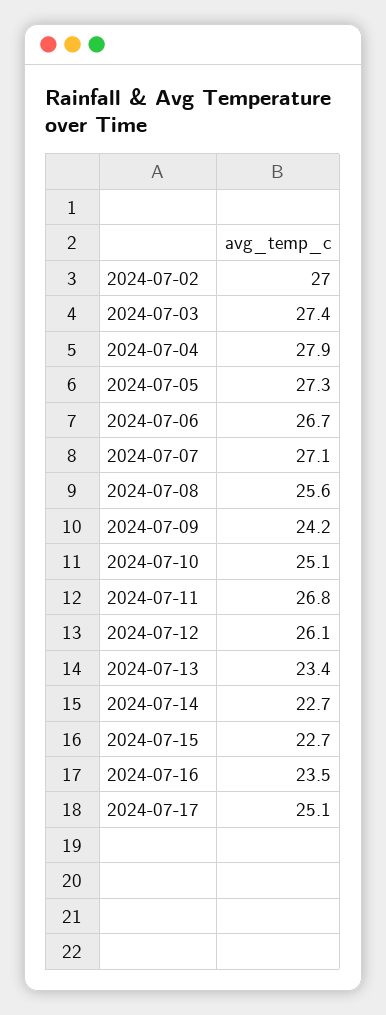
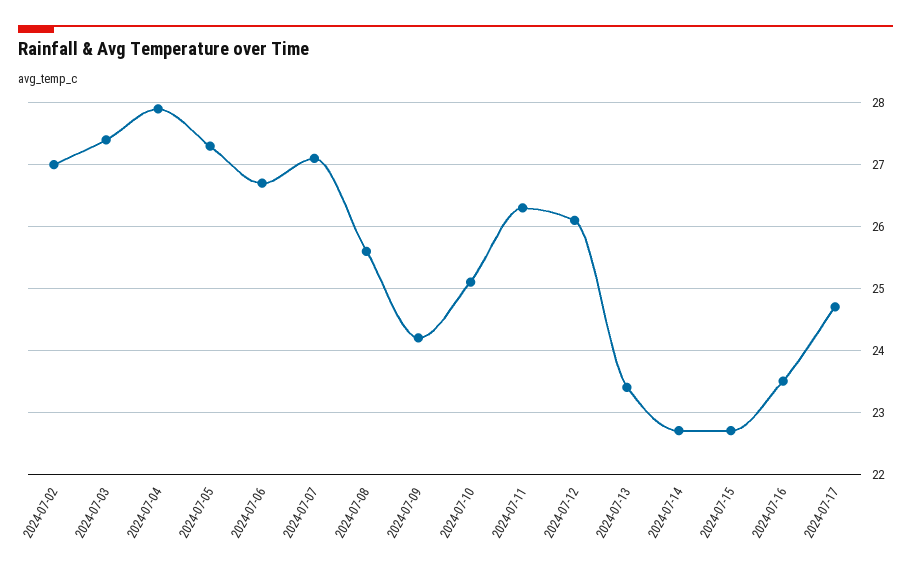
2024-07-11: 26.8 -> 26.3
2024-07-17: 25.1 -> 24.7

